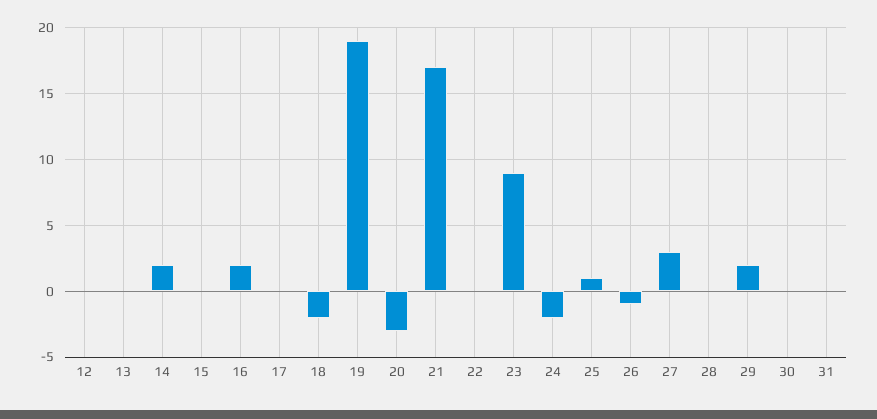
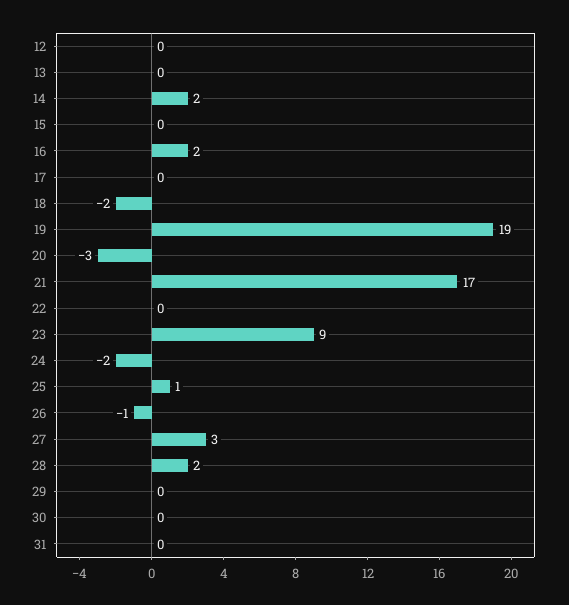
28: 0 -> 2
29: 2 -> 0

